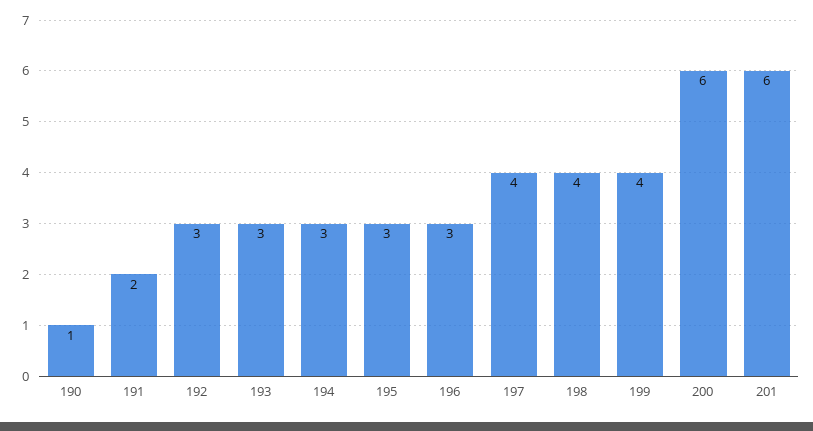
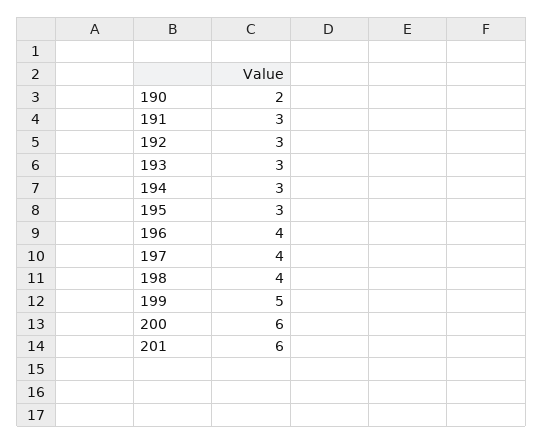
190: 1 -> 2
191: 2 -> 3
196: 3 -> 4
199: 4 -> 5

